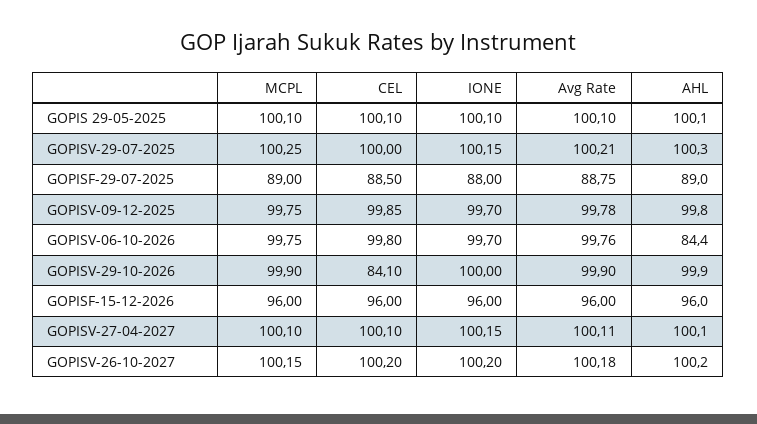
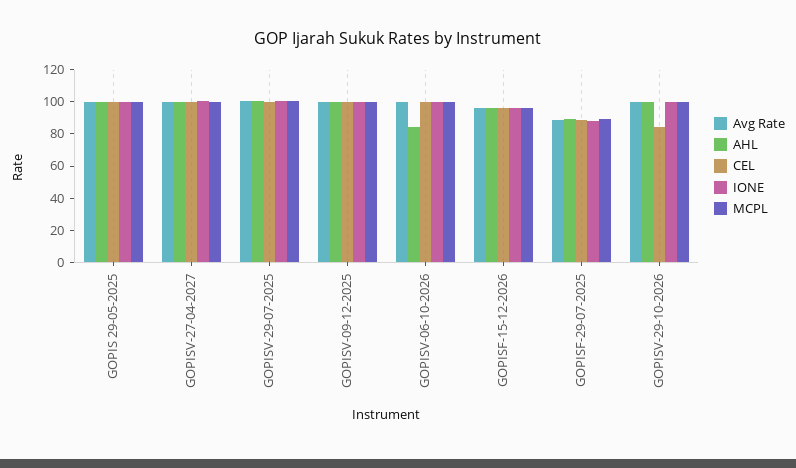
MCPL, GOPISV-26-10-2027: 100.15 -> none
CEL, GOPISV-26-10-2027: 100.2 -> none
IONE, GOPISV-26-10-2027: 100.2 -> none
Avg Rate, GOPISV-26-10-2027: 100.18 -> none
AHL, GOPISV-26-10-2027: 100.2 -> none

